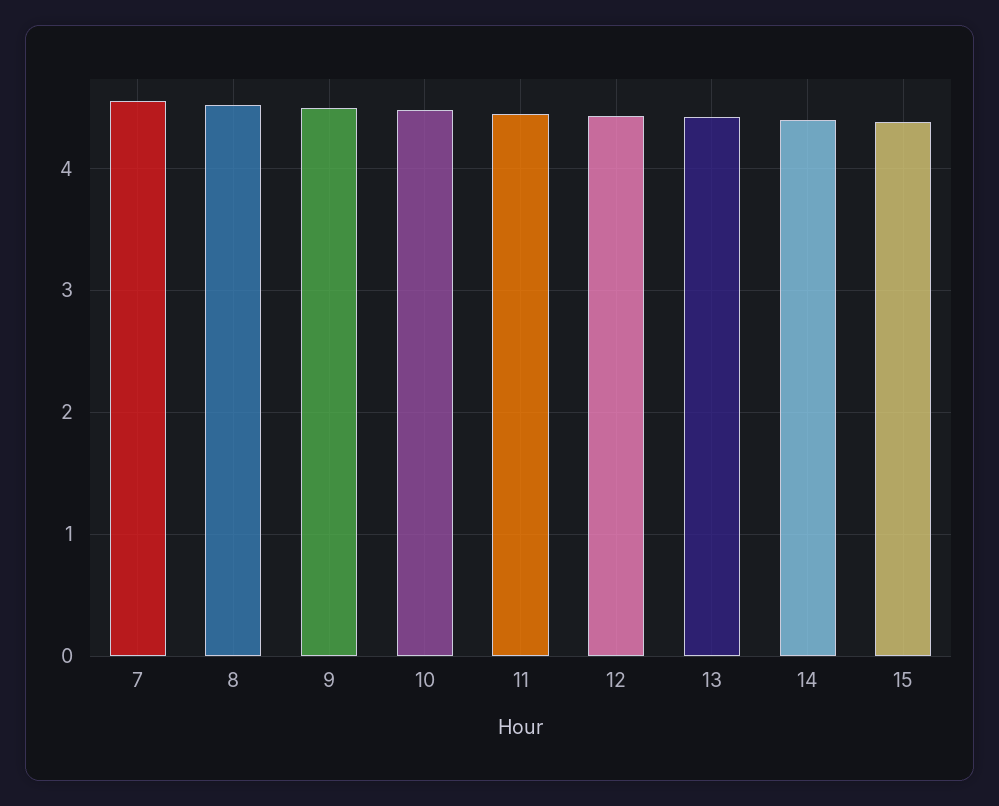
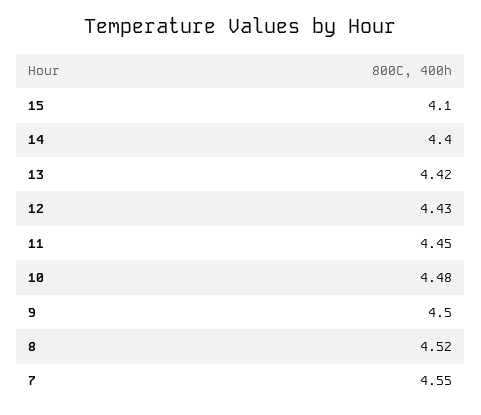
15: 4.4 -> 4.1

